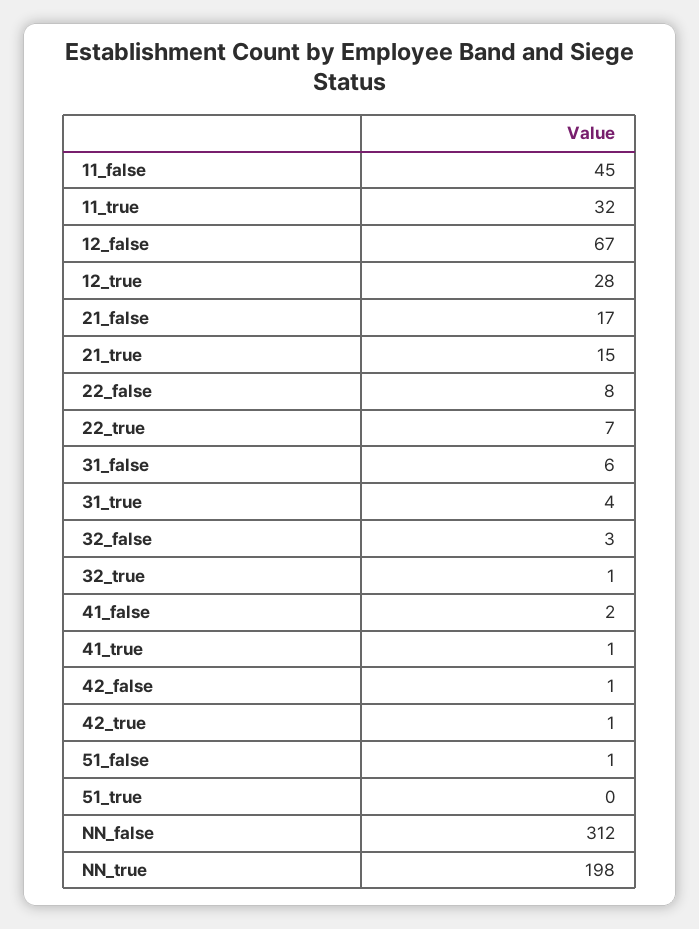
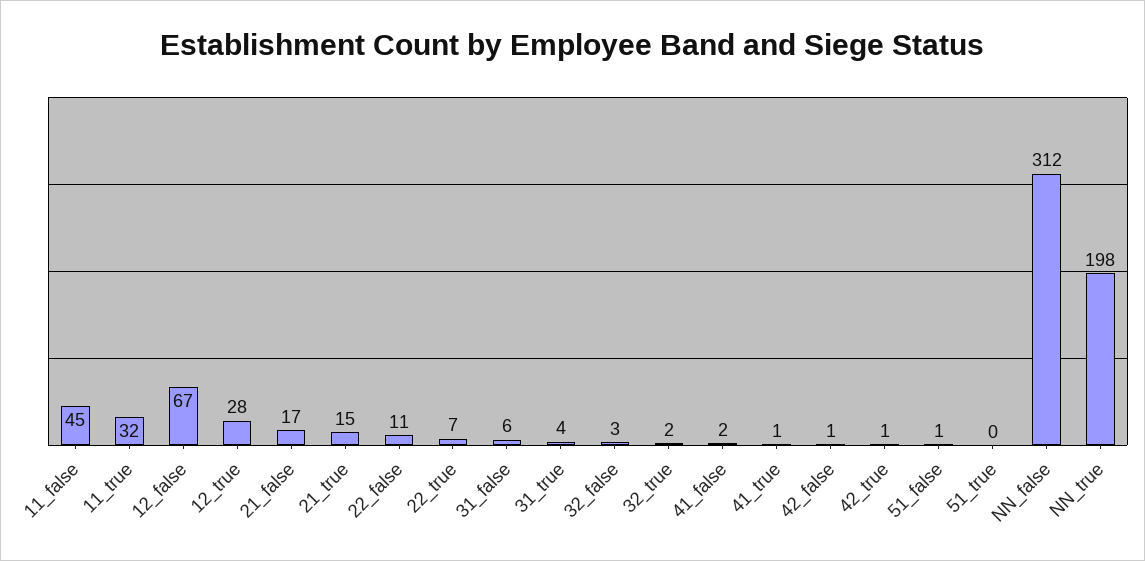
22_false: 8 -> 11
32_true: 1 -> 2

